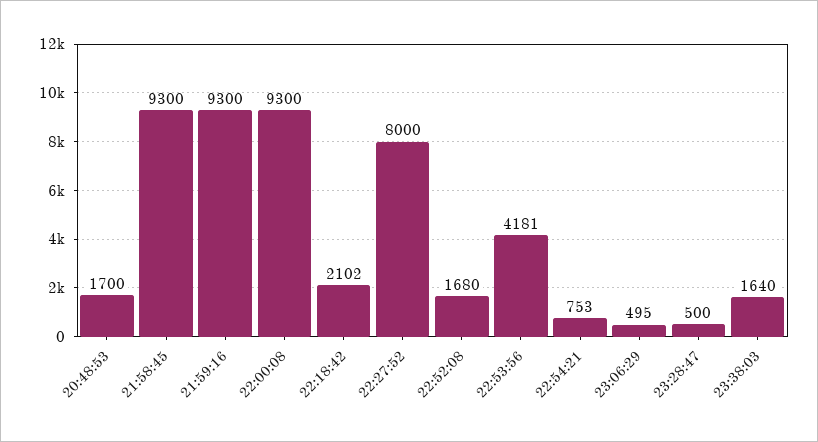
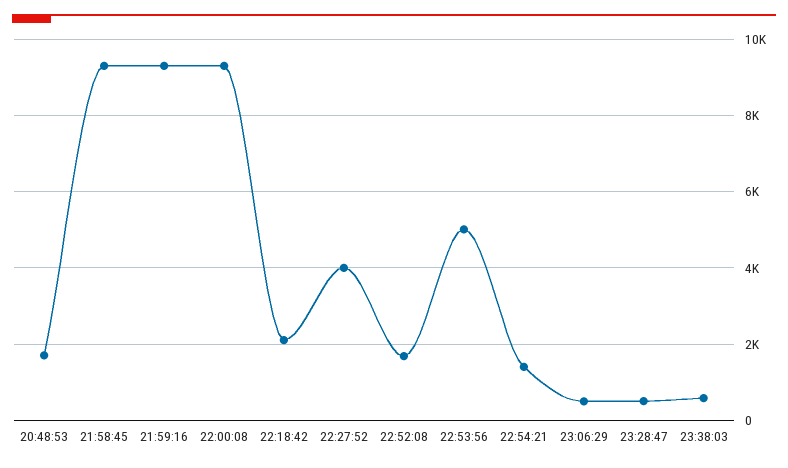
22:27:52: 8000 -> 4000
22:53:56: 4181 -> 5000
22:54:21: 753 -> 1400
23:38:03: 1640 -> 600

